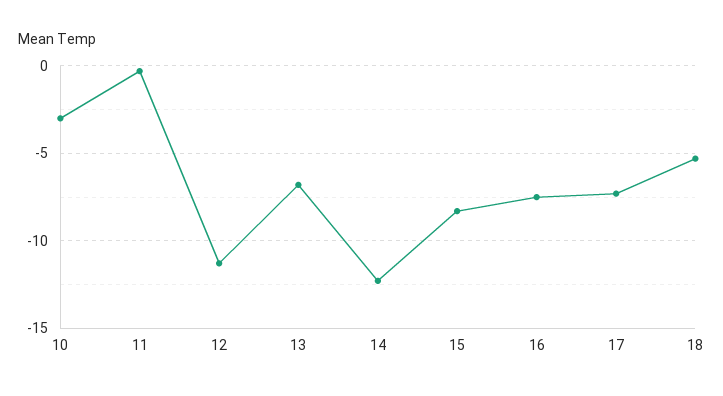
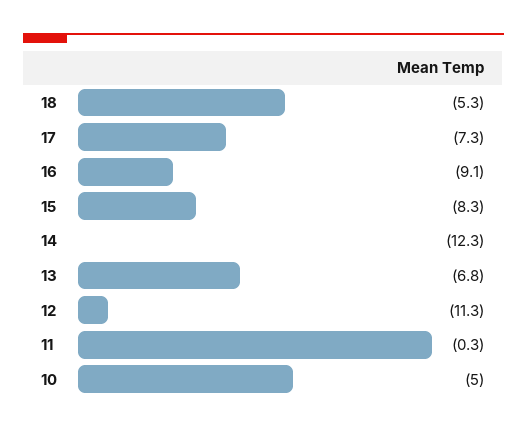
10: -3 -> -5
16: -7.5 -> -9.1

